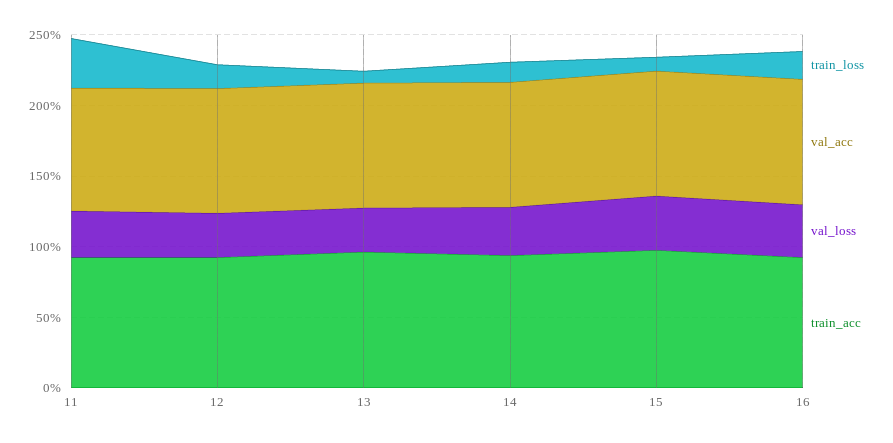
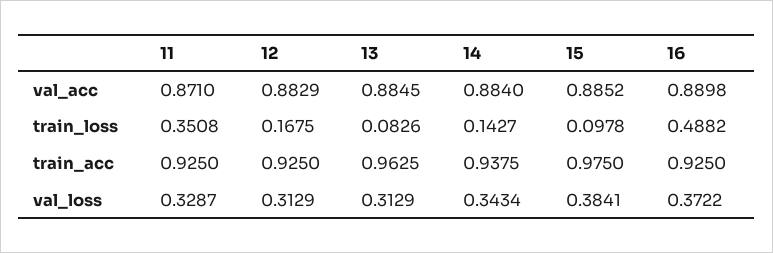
train_loss, 16: 0.2 -> 0.4882

